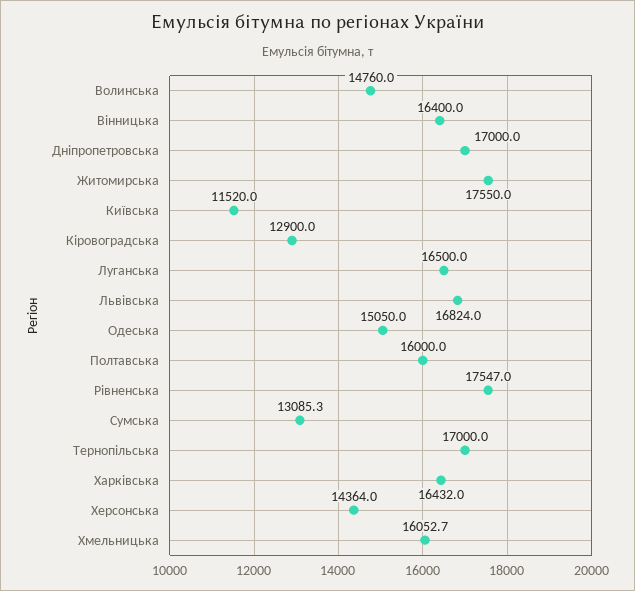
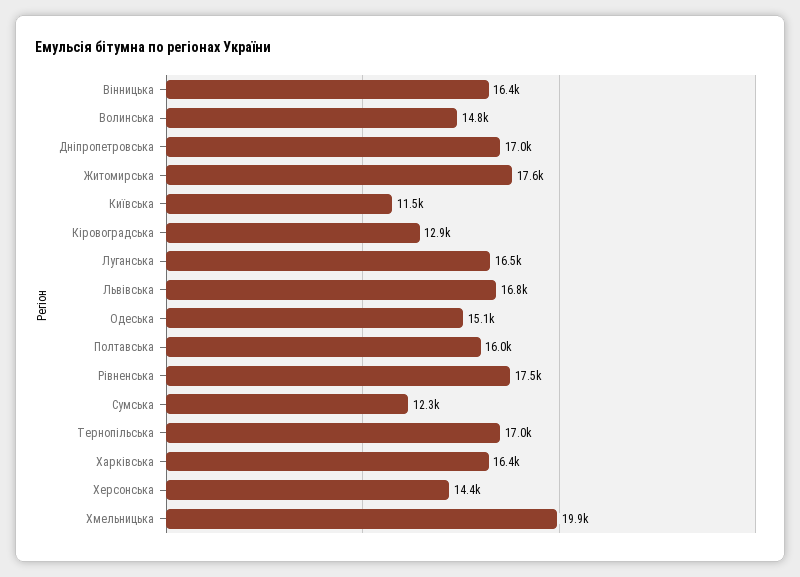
Сумська: 13085.3 -> 12300
Хмельницька: 16052.7 -> 19900

